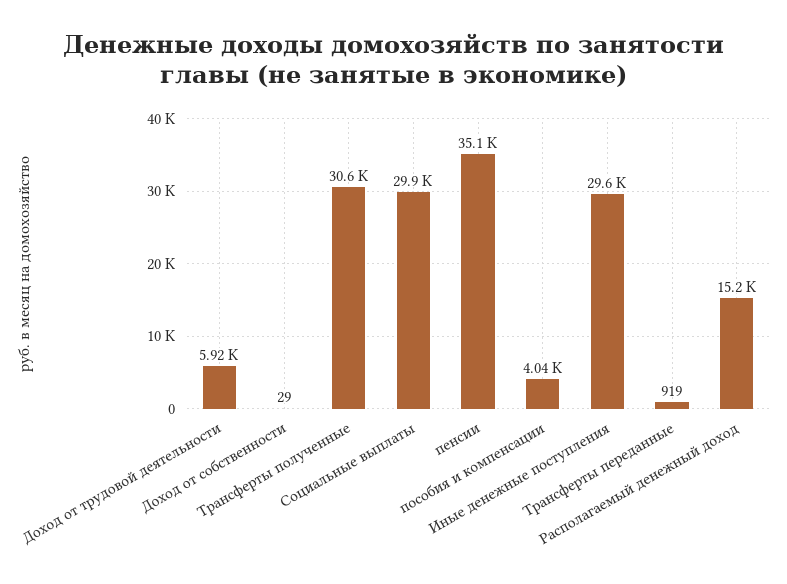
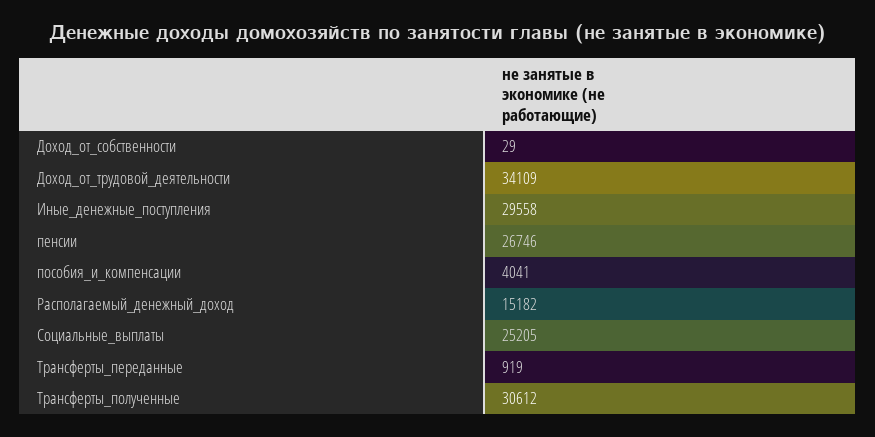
Доход от трудовой деятельности: 5920 -> 34109
Социальные выплаты: 29900 -> 25205
пенсии: 35100 -> 26746

